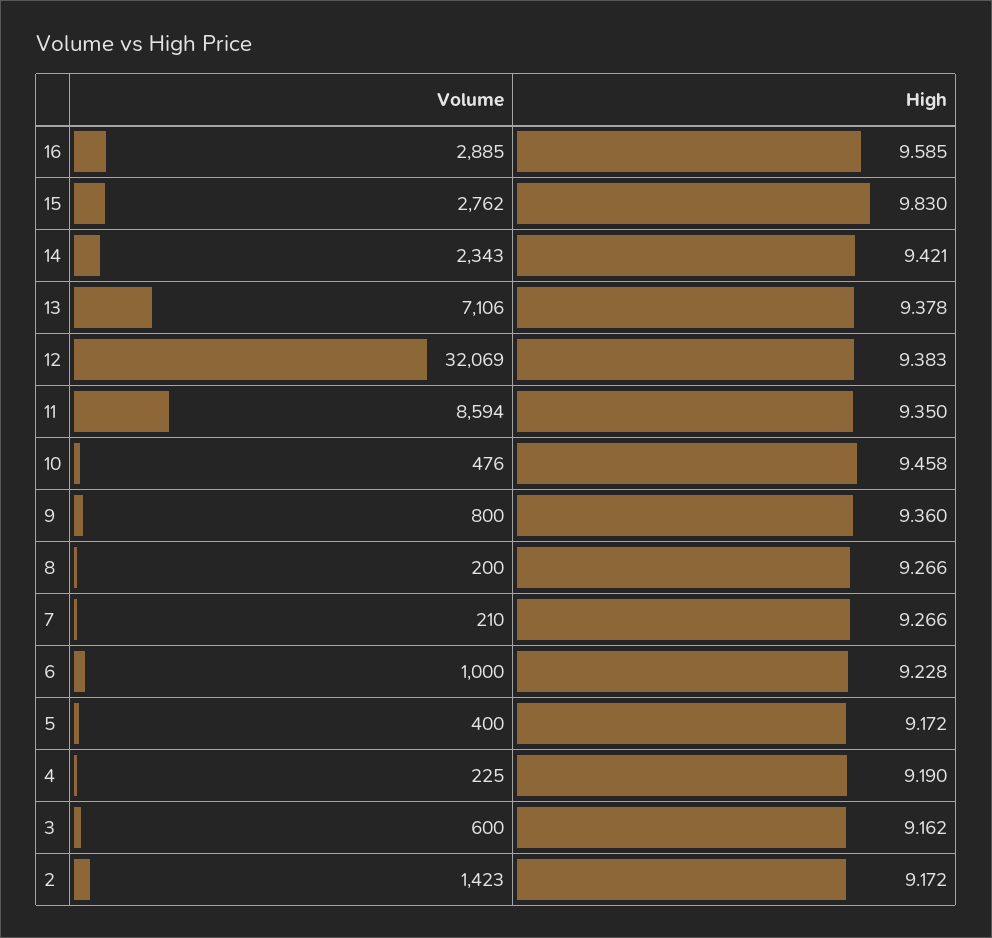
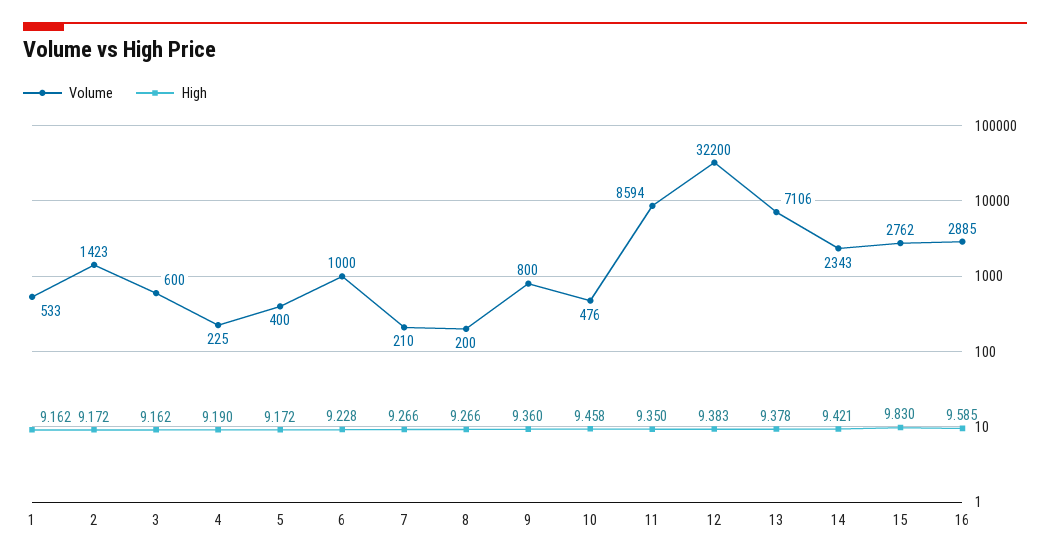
Volume, 12: 32069 -> 32200
Volume, 1: none -> 533
High, 1: none -> 9.162

